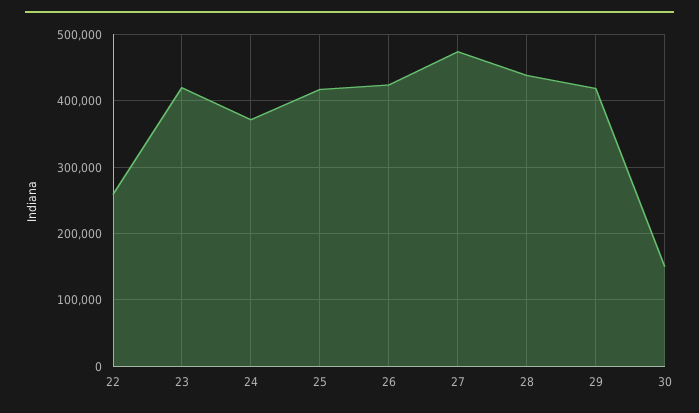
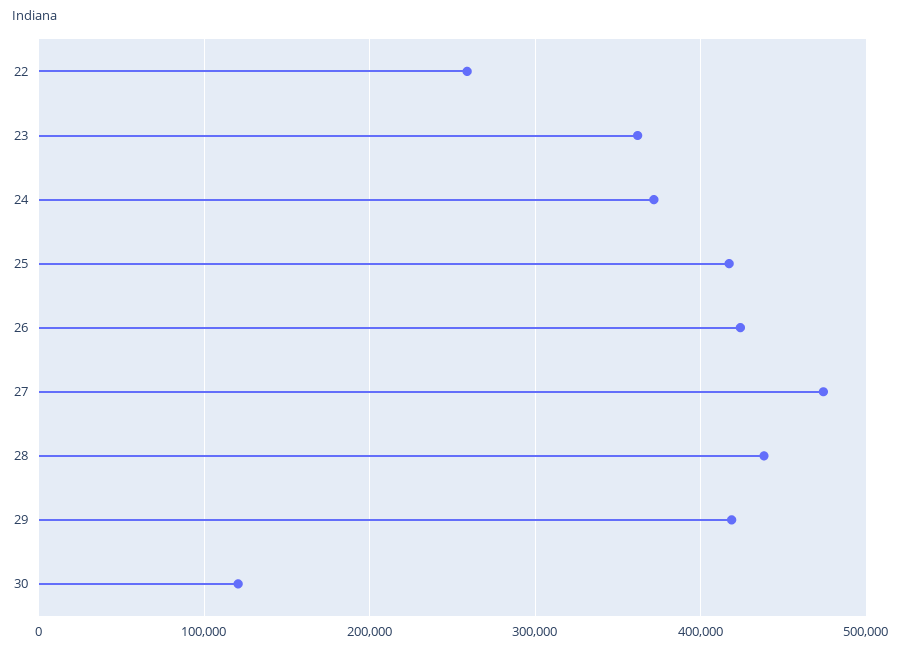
23: 420000 -> 360000
30: 150000 -> 120000

